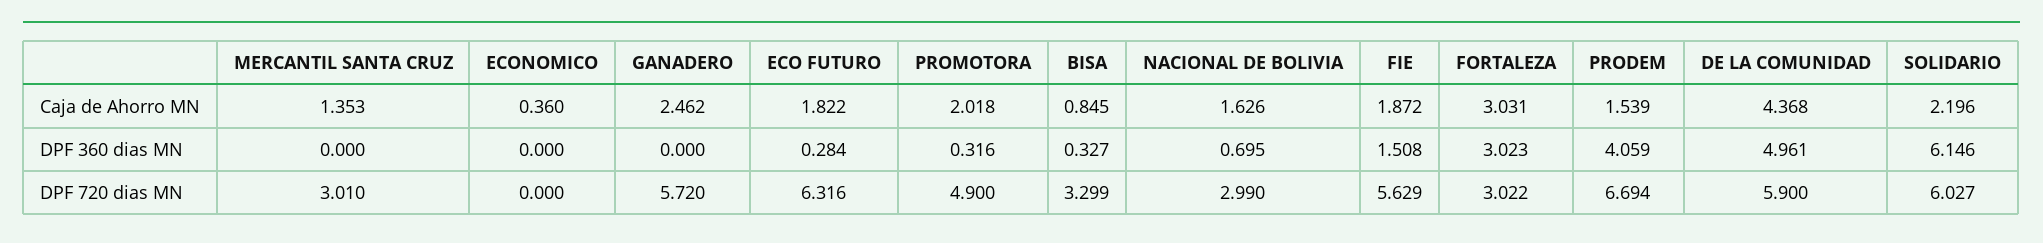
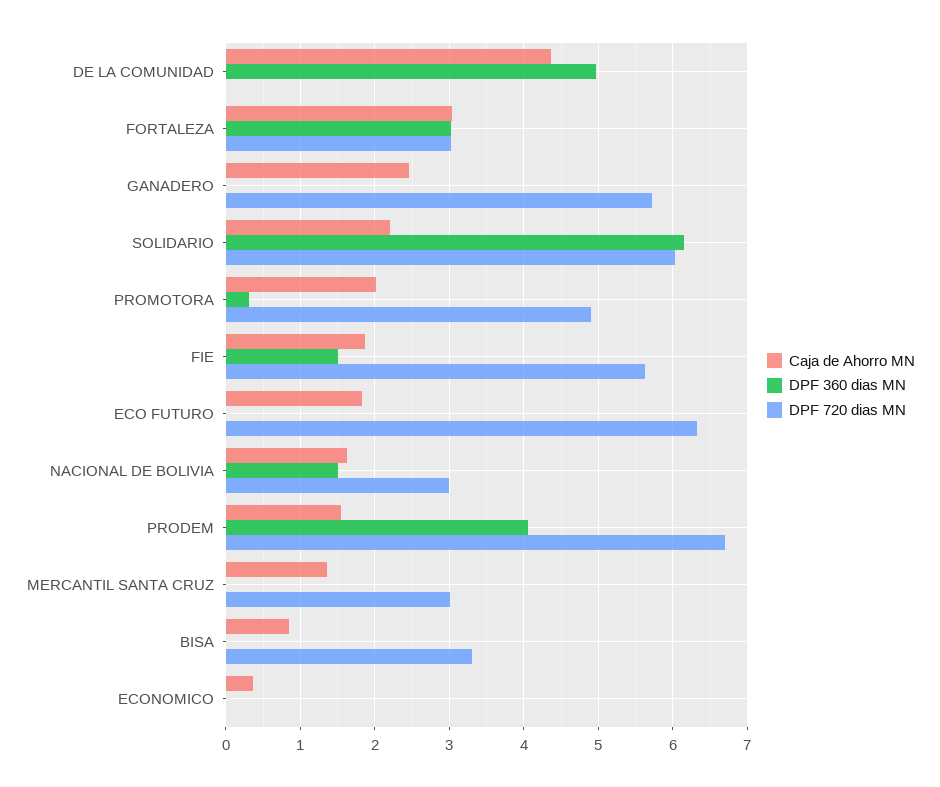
DPF 360 dias MN, ECO FUTURO: 0.284 -> 0
DPF 360 dias MN, BISA: 0.327 -> 0
DPF 360 dias MN, NACIONAL DE BOLIVIA: 0.695 -> 1.5
DPF 720 dias MN, DE LA COMUNIDAD: 5.9 -> 0

